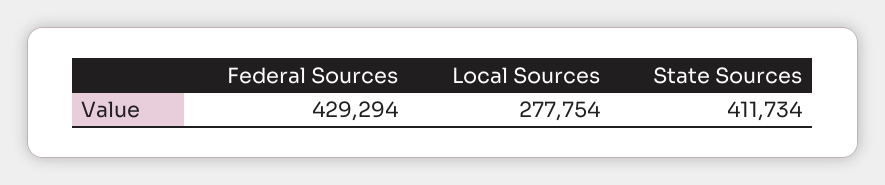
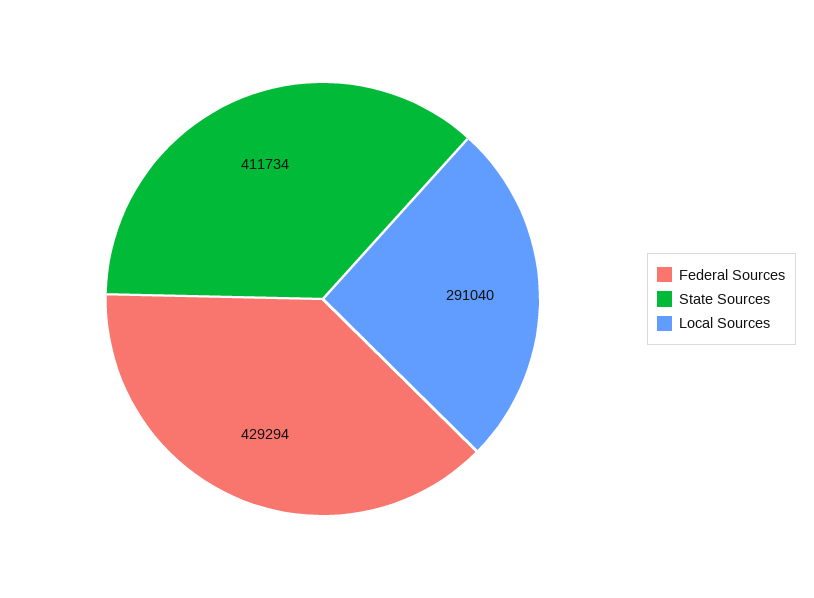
Local Sources: 277754 -> 291040

